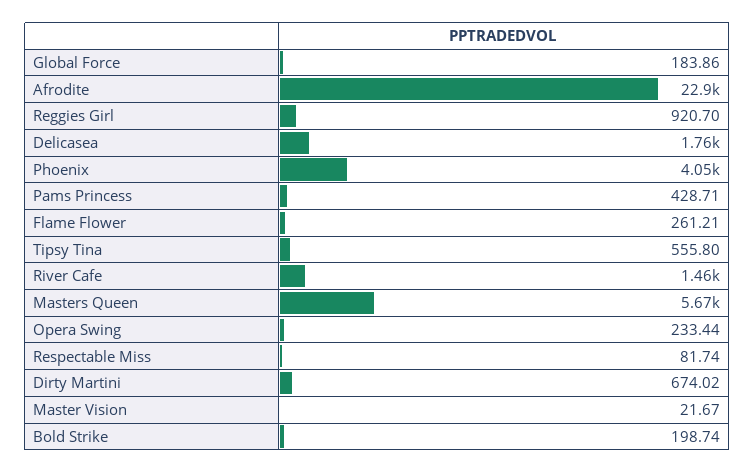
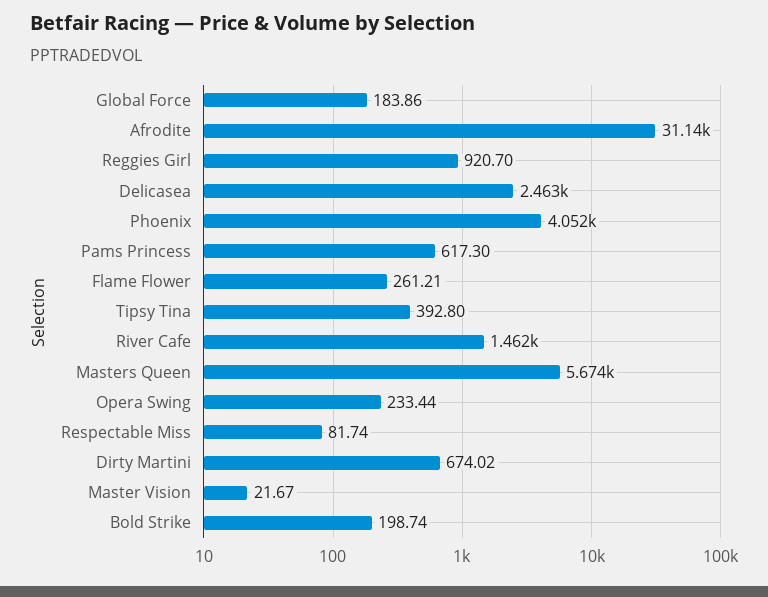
Afrodite: 22900 -> 31140
Delicasea: 1760 -> 2463
Pams Princess: 428.71 -> 617.3
Tipsy Tina: 555.8 -> 392.8

